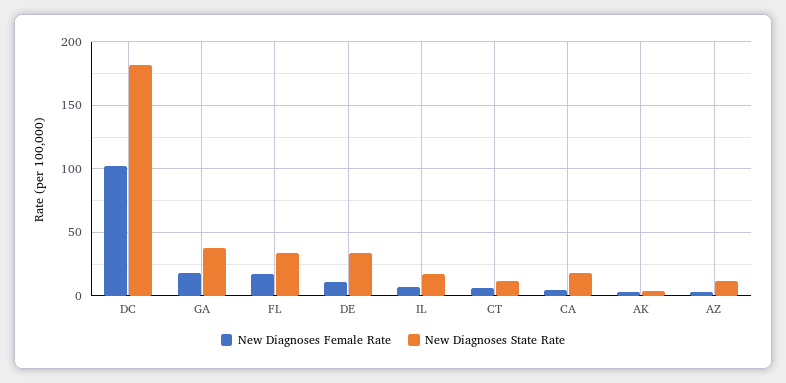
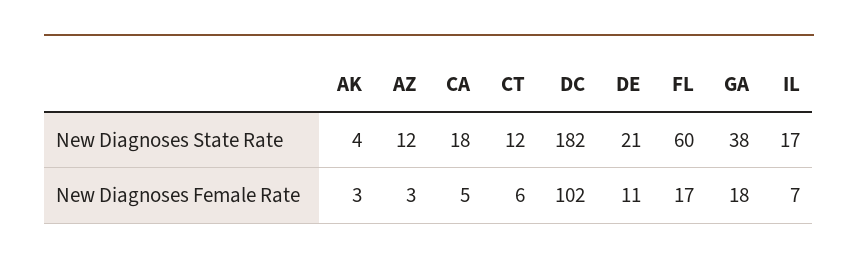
New Diagnoses State Rate, FL: 35 -> 60
New Diagnoses State Rate, DE: 35 -> 21

